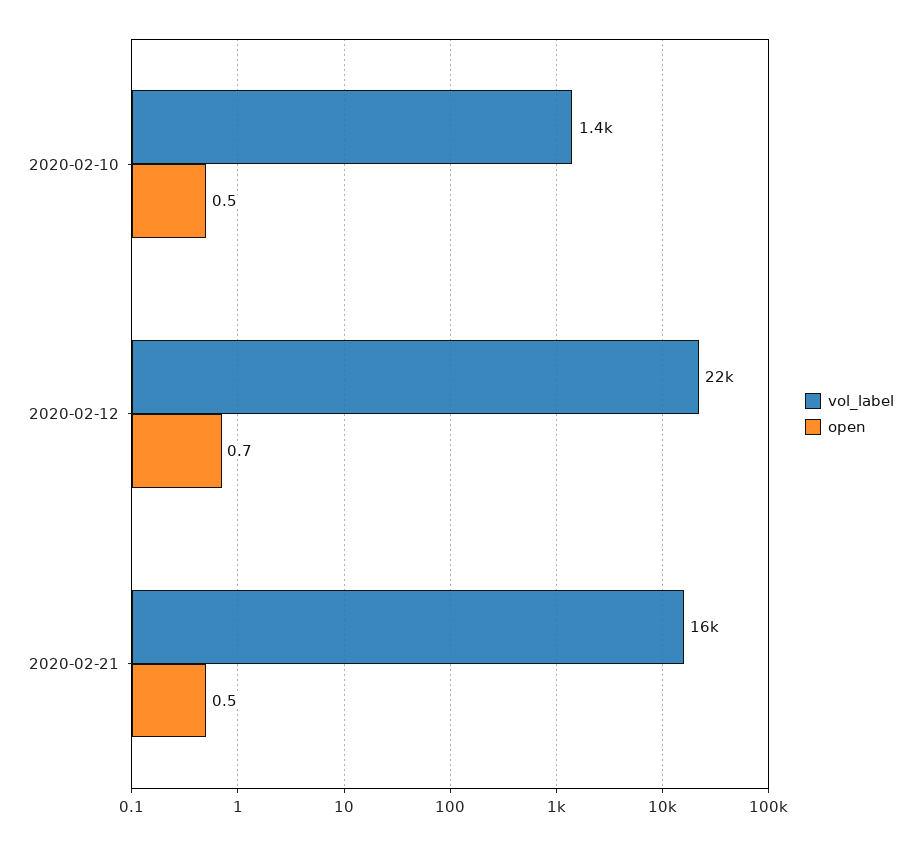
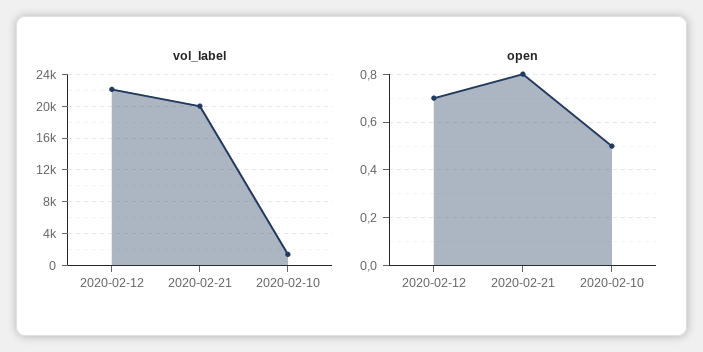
vol_label, 2020-02-21: 16000 -> 20000
open, 2020-02-21: 0.5 -> 0.8

